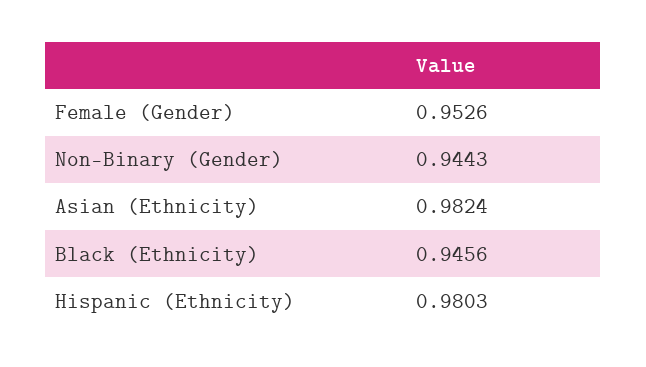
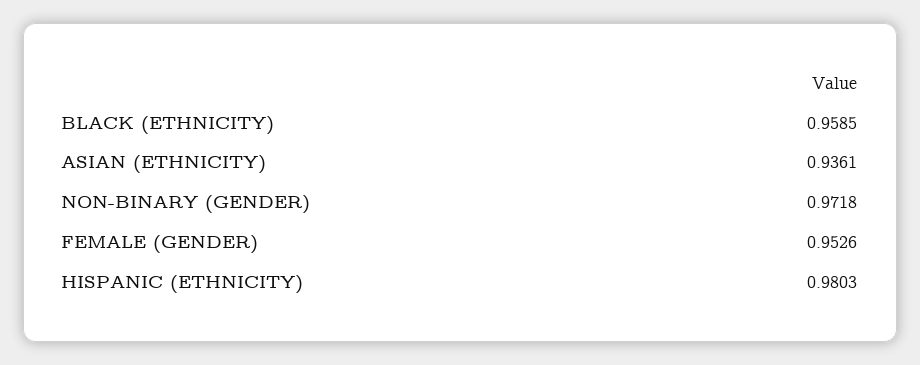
Non-Binary (Gender): 0.9443 -> 0.9718
Asian (Ethnicity): 0.9824 -> 0.9361
Black (Ethnicity): 0.9456 -> 0.9585

